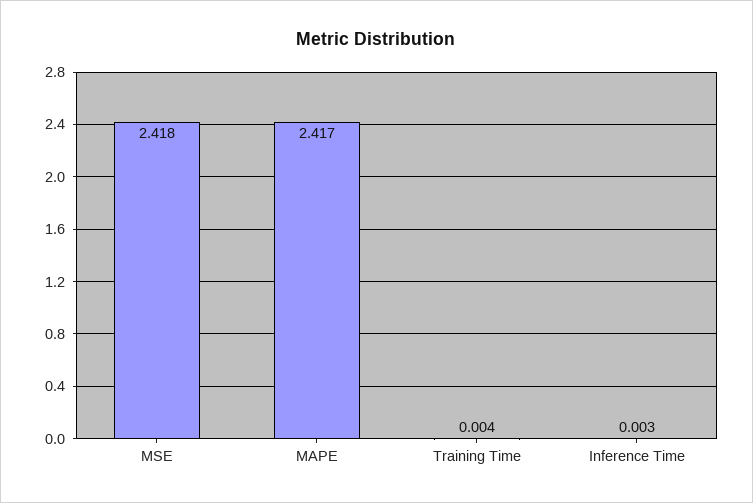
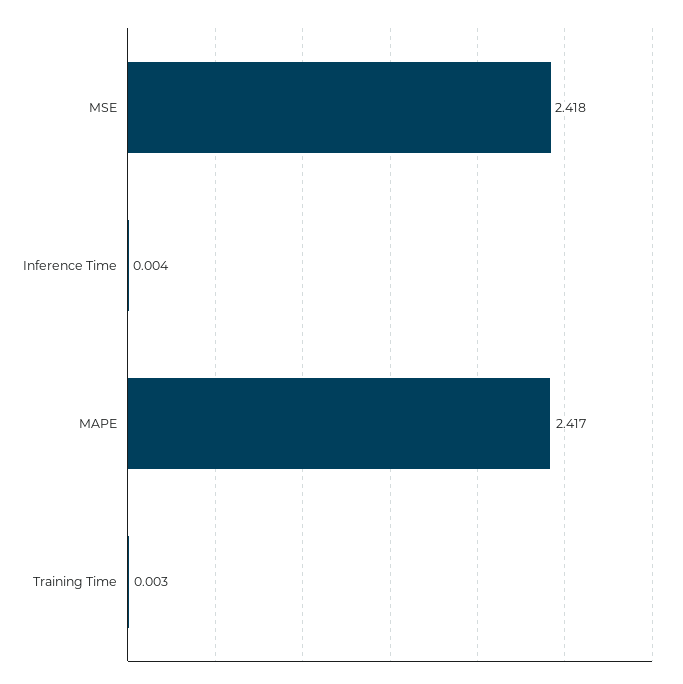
Training Time: 0.004 -> 0.003
Inference Time: 0.003 -> 0.004

